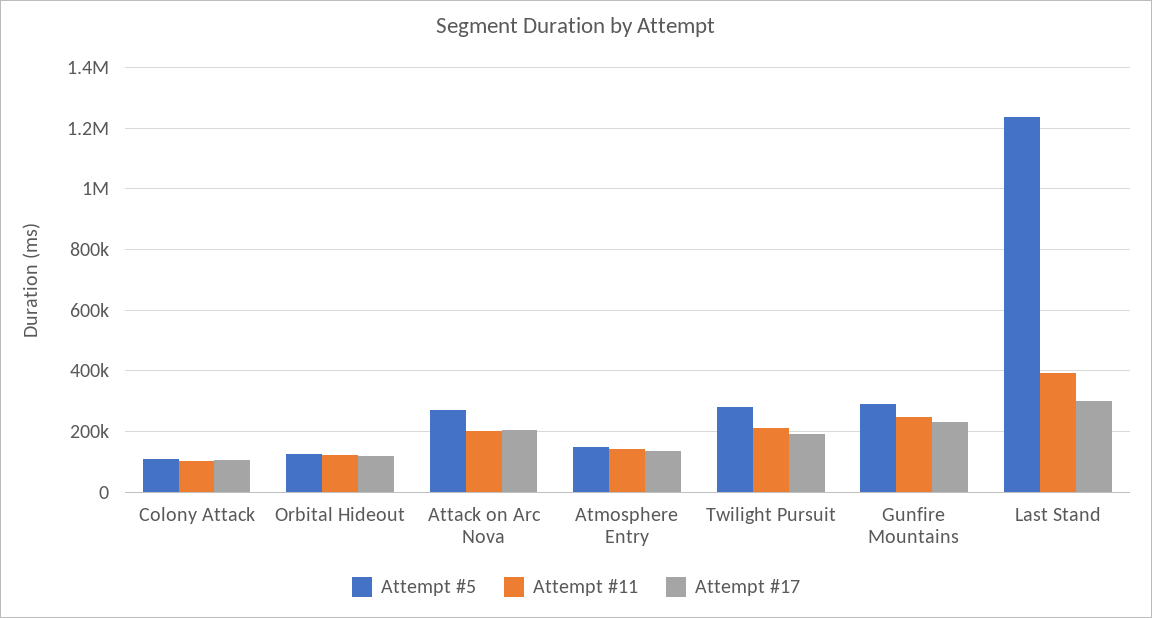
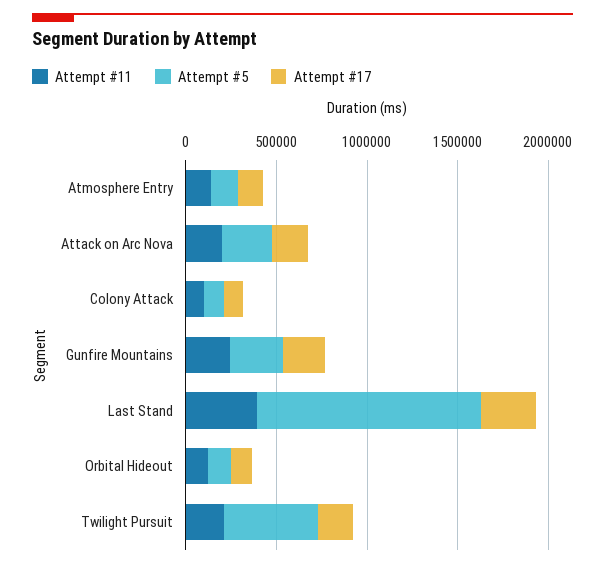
Attempt #5, Twilight Pursuit: 280000 -> 500000

